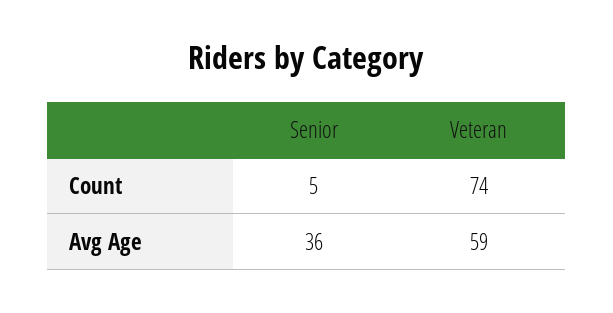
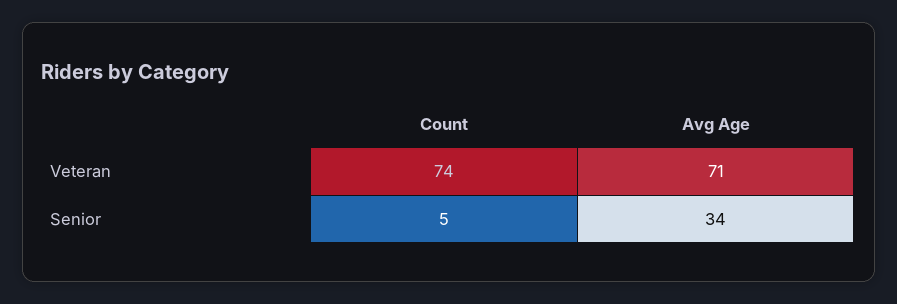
Senior, Avg Age: 36 -> 34
Veteran, Avg Age: 59 -> 71

